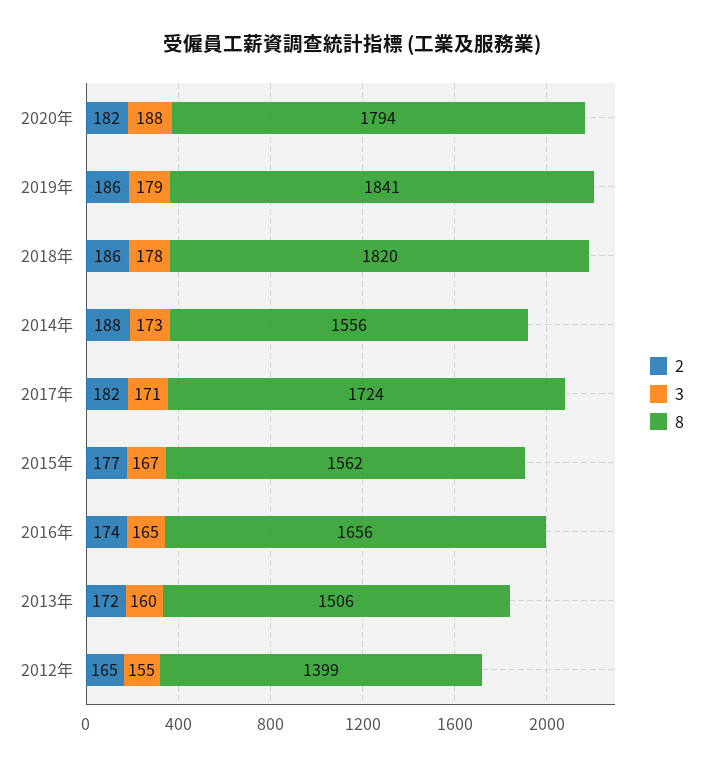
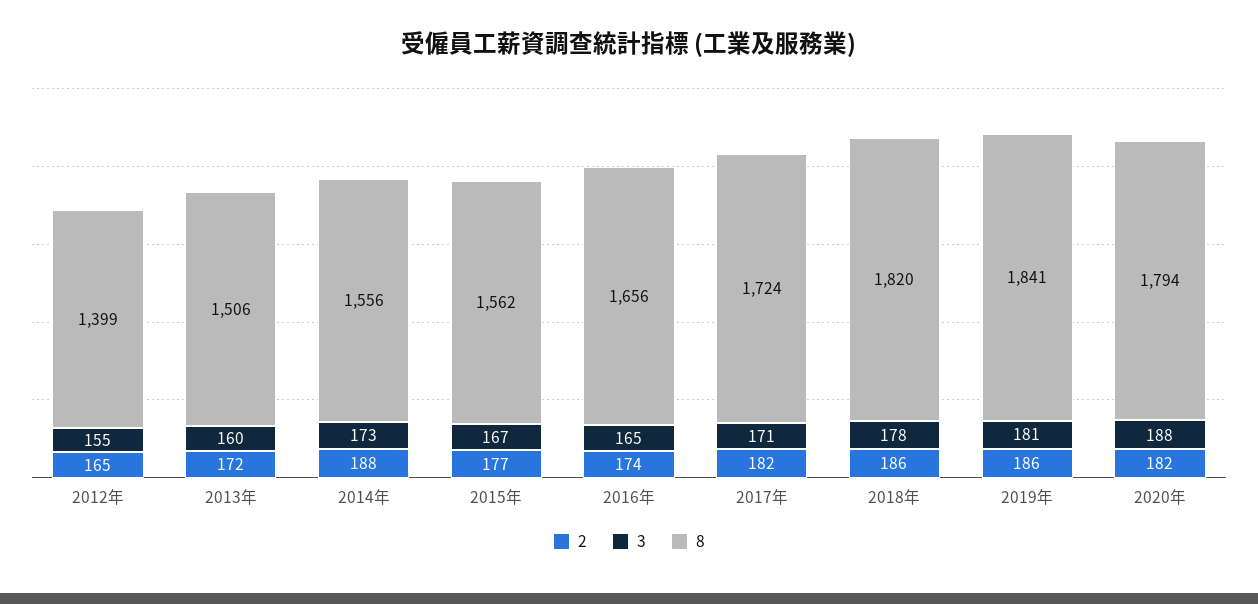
3, 2019年: 179 -> 181

